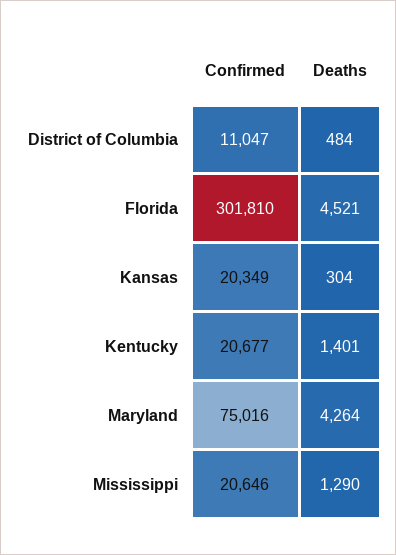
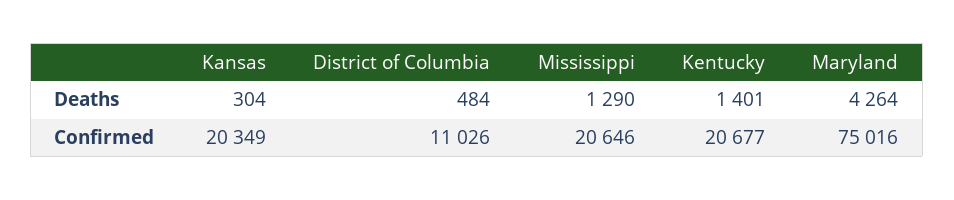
Confirmed, District of Columbia: 11047 -> 11026
Confirmed, Florida: 301810 -> none
Deaths, Florida: 4521 -> none

